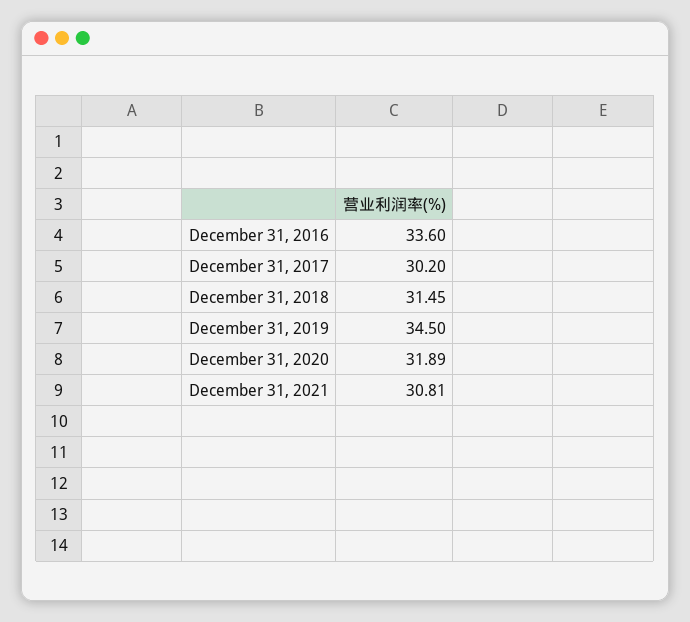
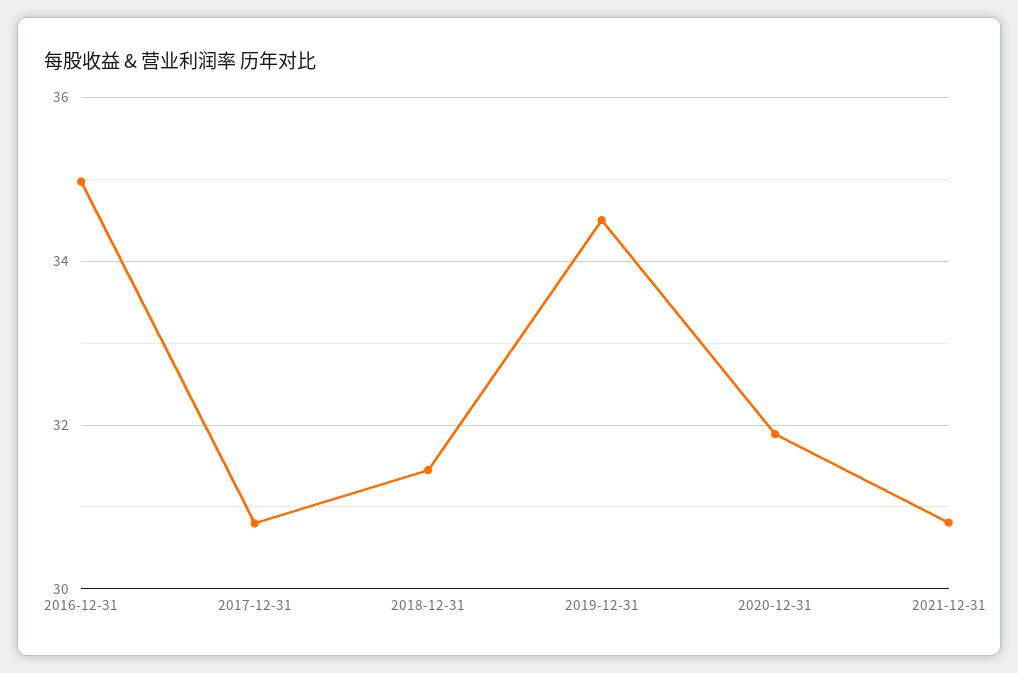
December 31, 2016: 33.6 -> 35
December 31, 2017: 30.2 -> 30.8

